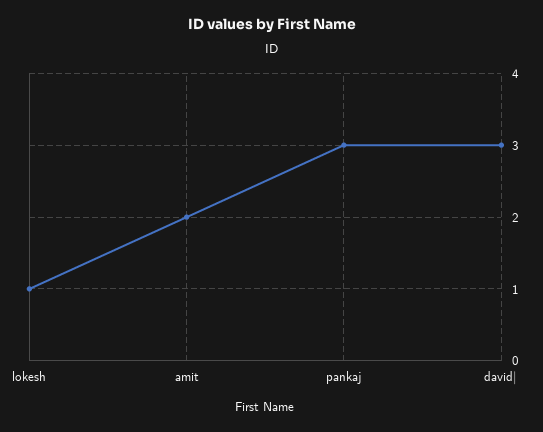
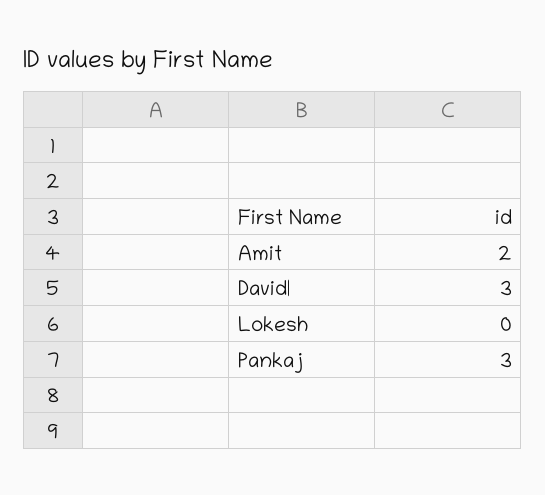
lokesh: 1 -> 0

